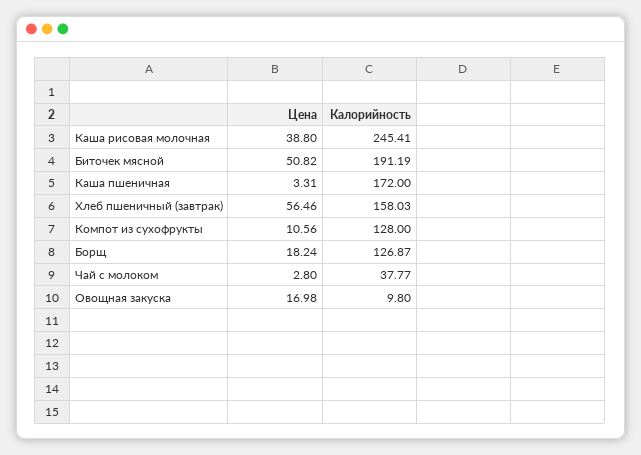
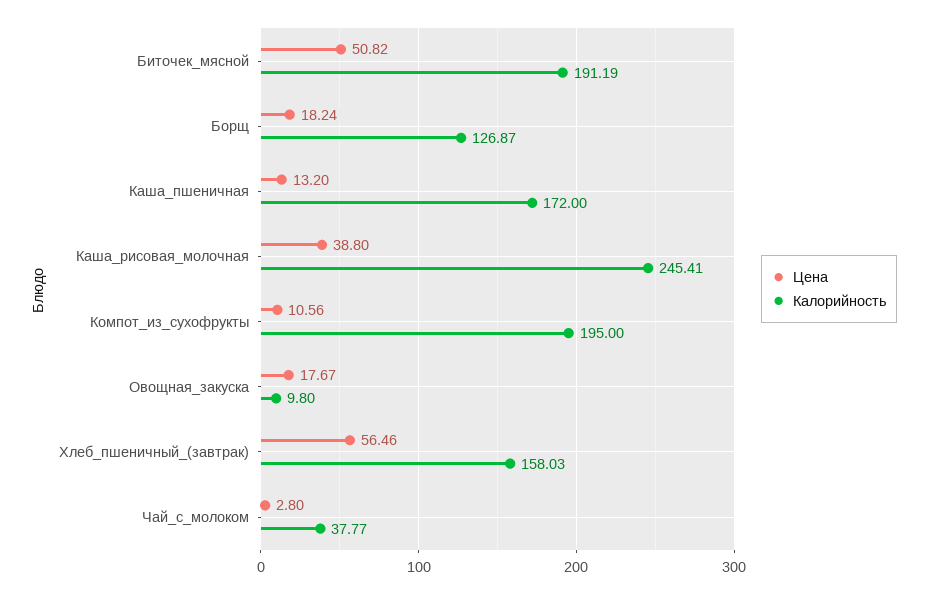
Цена, Каша пшеничная: 3.31 -> 13.2
Калорийность, Компот из сухофрукты: 128 -> 195
Цена, Овощная закуска: 16.98 -> 17.67

